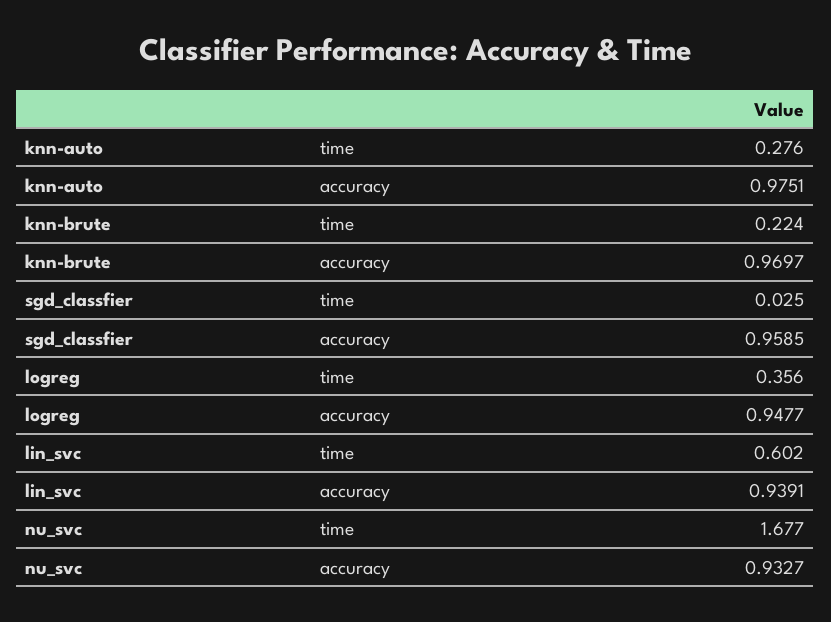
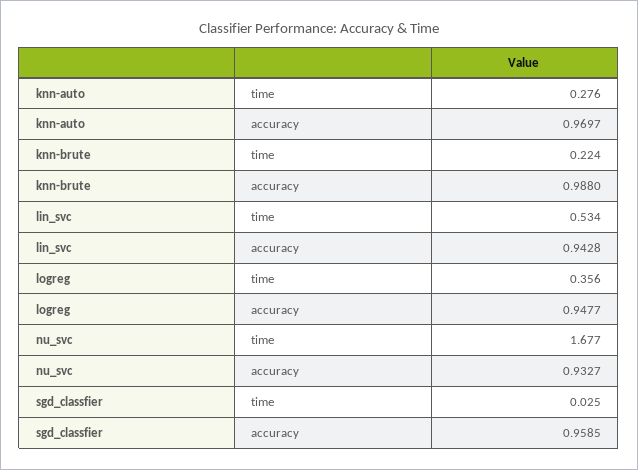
knn-auto, accuracy: 0.9751 -> 0.9697
knn-brute, accuracy: 0.9697 -> 0.988
lin_svc, time: 0.602 -> 0.534
lin_svc, accuracy: 0.9391 -> 0.9428

